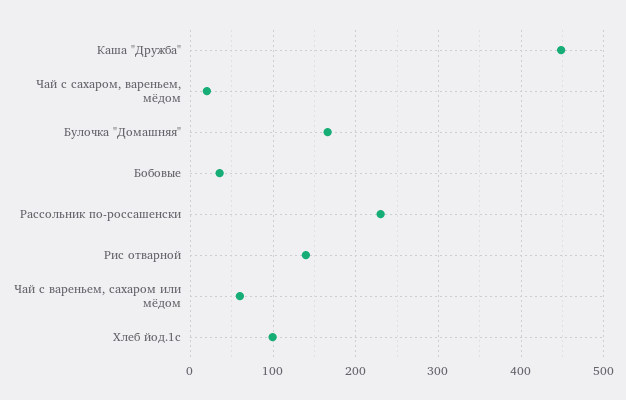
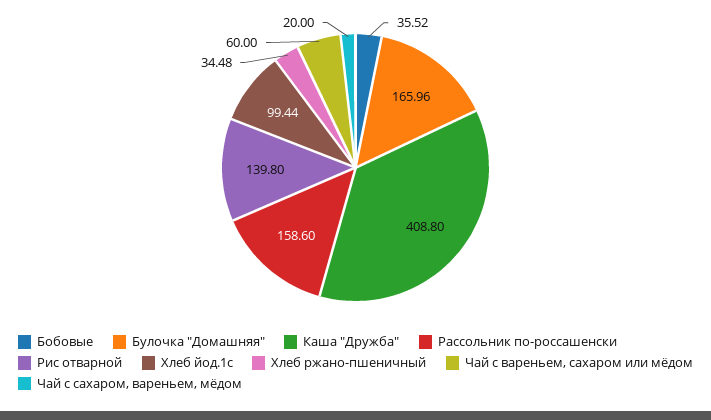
Каша "Дружба": 450 -> 408.8
Рассольник по-россашенски: 230 -> 158.6
Хлеб ржано-пшеничный: none -> 34.48

